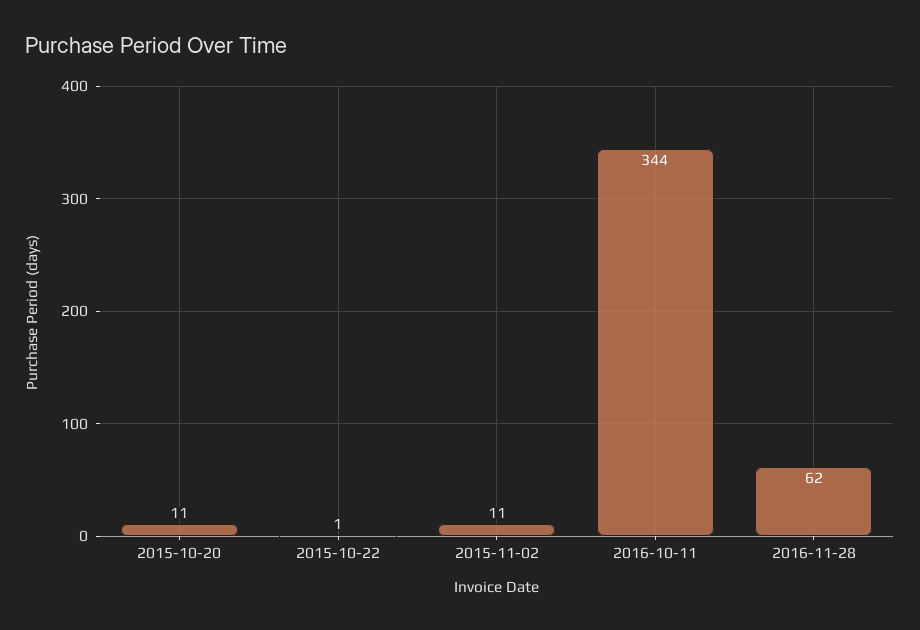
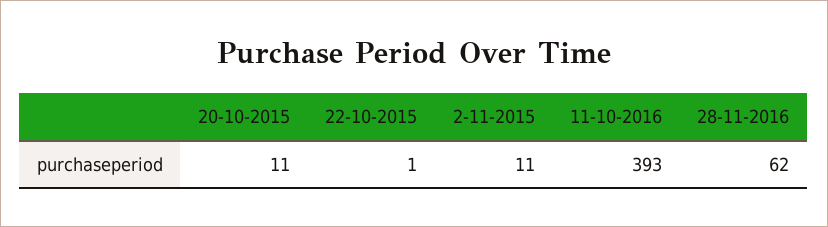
2016-10-11: 344 -> 393

